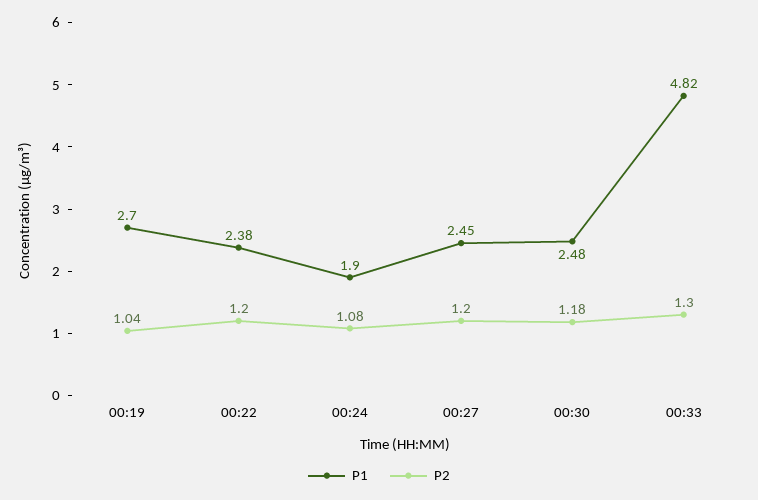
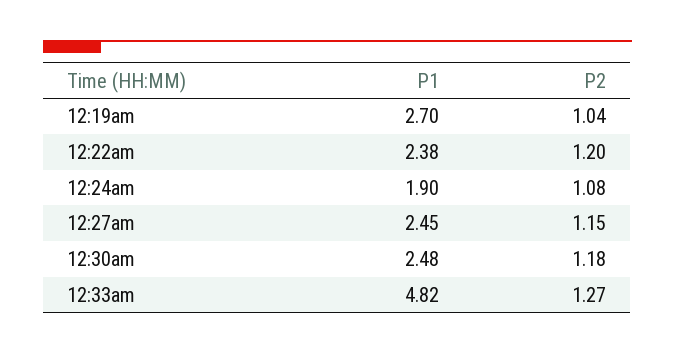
P2, 00:27: 1.2 -> 1.15
P2, 00:33: 1.3 -> 1.27

